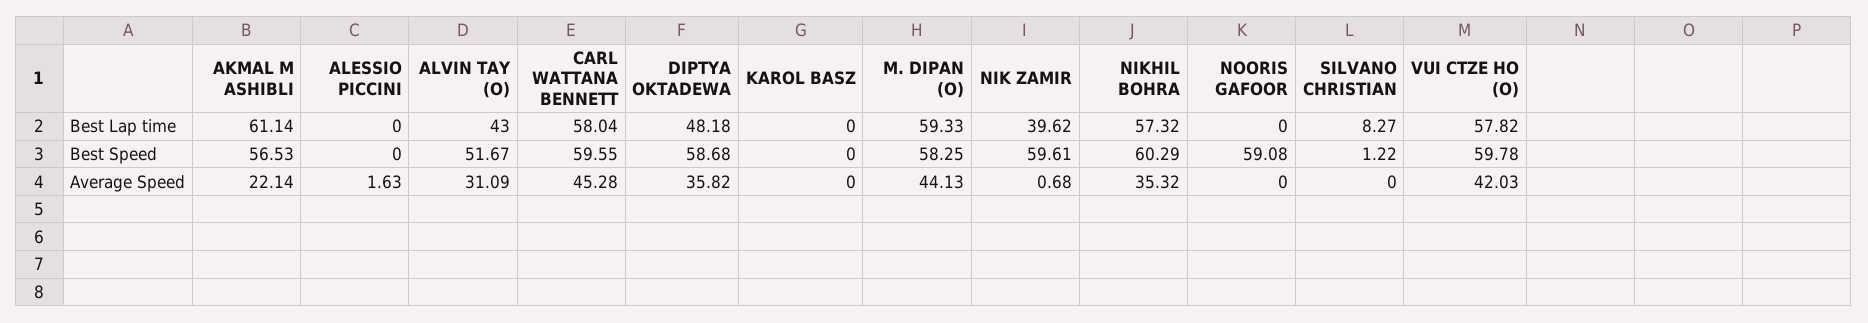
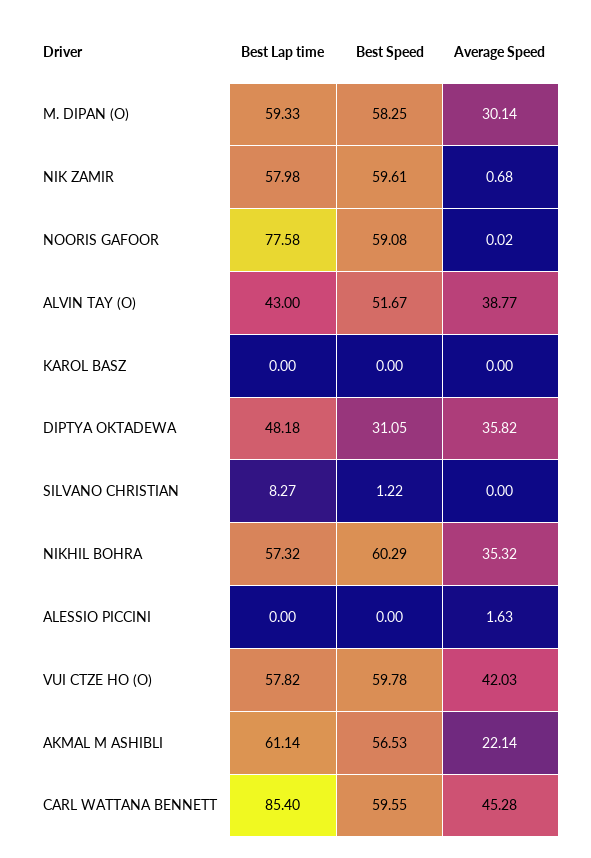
CARL WATTANA BENNETT, Best Lap time: 58.04 -> 85.4
NIK ZAMIR, Best Lap time: 39.62 -> 57.98
NOORIS GAFOOR, Best Lap time: 0 -> 77.58
DIPTYA OKTADEWA, Best Speed: 58.68 -> 31.05
ALVIN TAY (O), Average Speed: 31.09 -> 38.77
M. DIPAN (O), Average Speed: 44.13 -> 30.14
NOORIS GAFOOR, Average Speed: 0 -> 0.02

